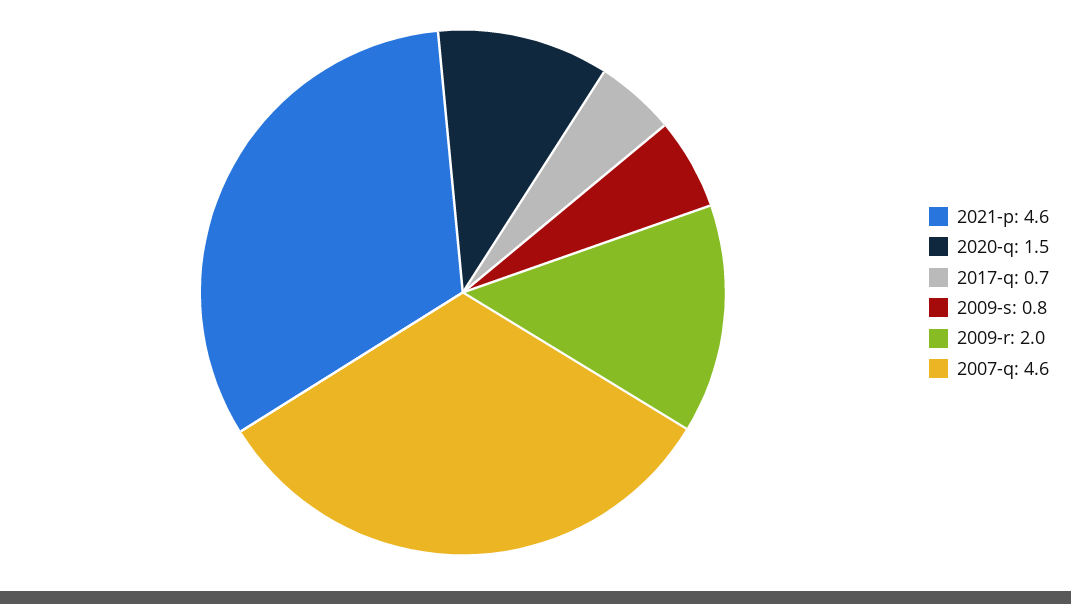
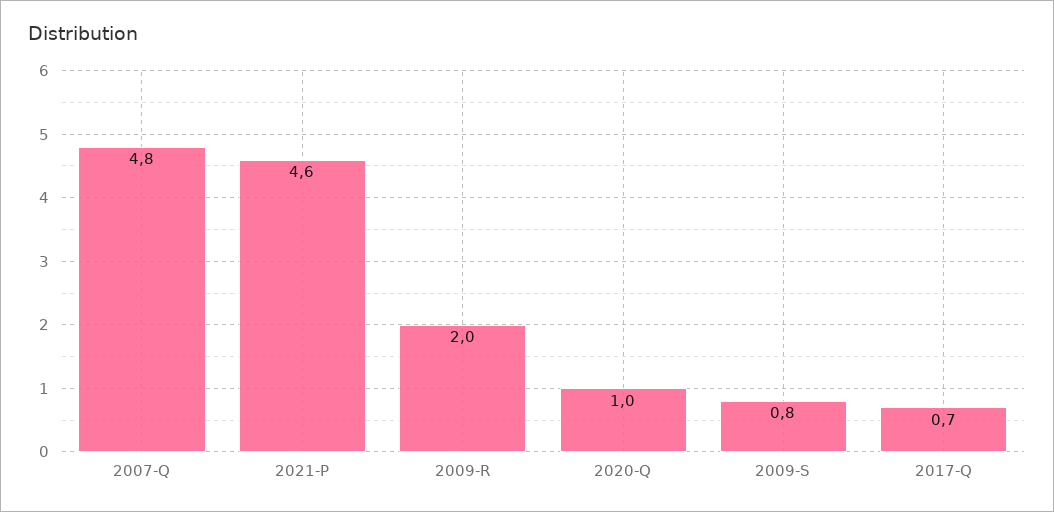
2020-q: 1.5 -> 1
2007-q: 4.6 -> 4.8

